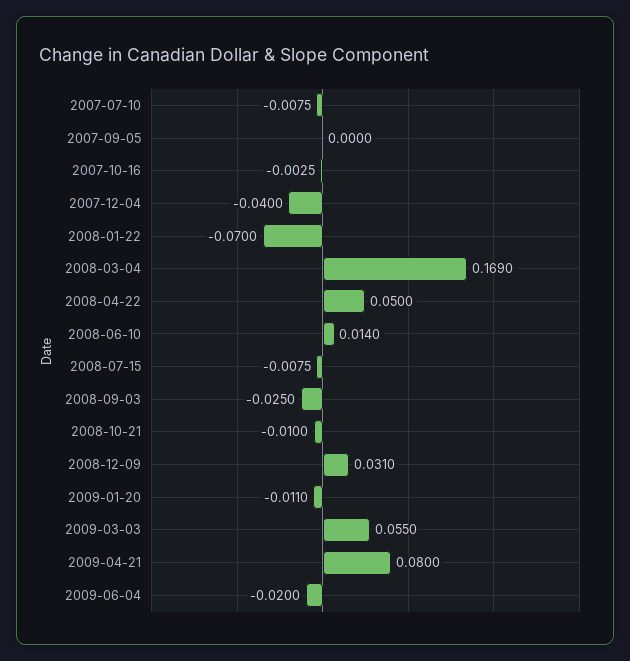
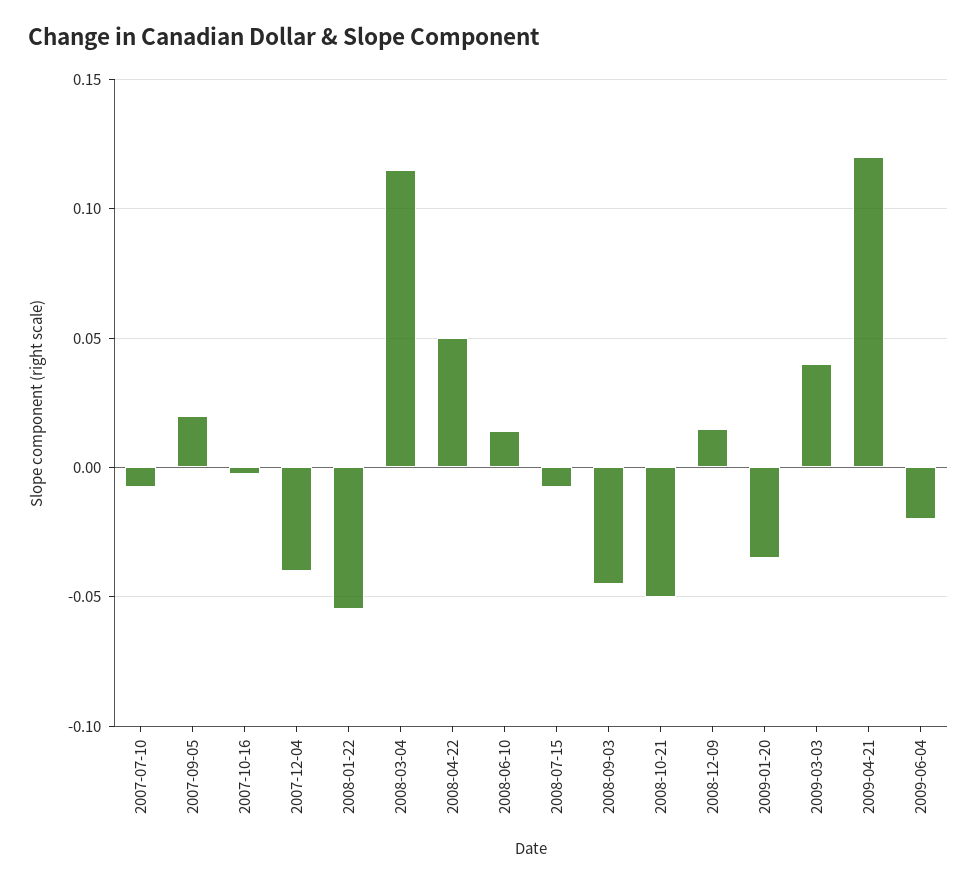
2007-09-05: 0 -> 0.02
2008-01-22: -0.07 -> -0.055
2008-03-04: 0.169 -> 0.115
2008-09-03: -0.025 -> -0.045
2008-10-21: -0.01 -> -0.05
2008-12-09: 0.031 -> 0.015
2009-01-20: -0.011 -> -0.035
2009-03-03: 0.055 -> 0.04
2009-04-21: 0.08 -> 0.12

